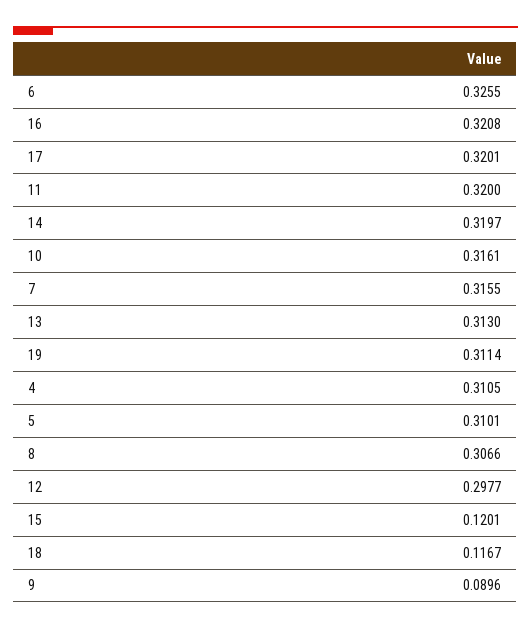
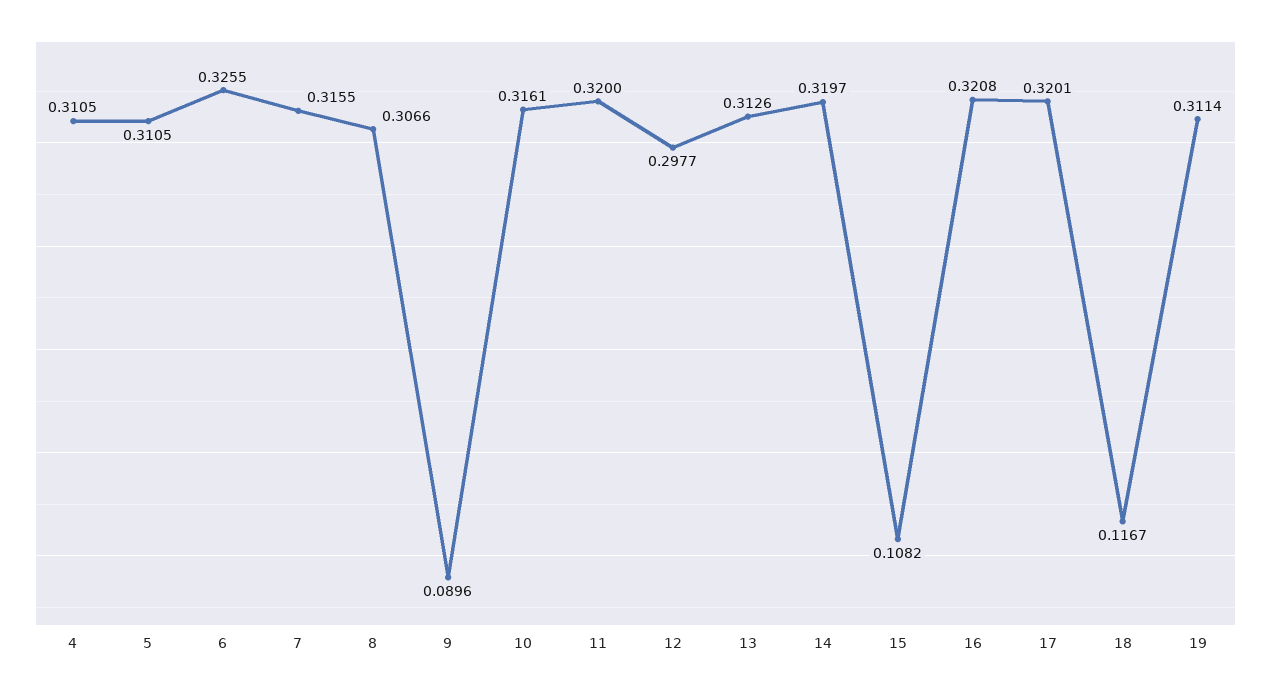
13: 0.313 -> 0.3126
5: 0.3101 -> 0.3105
15: 0.1201 -> 0.1082

